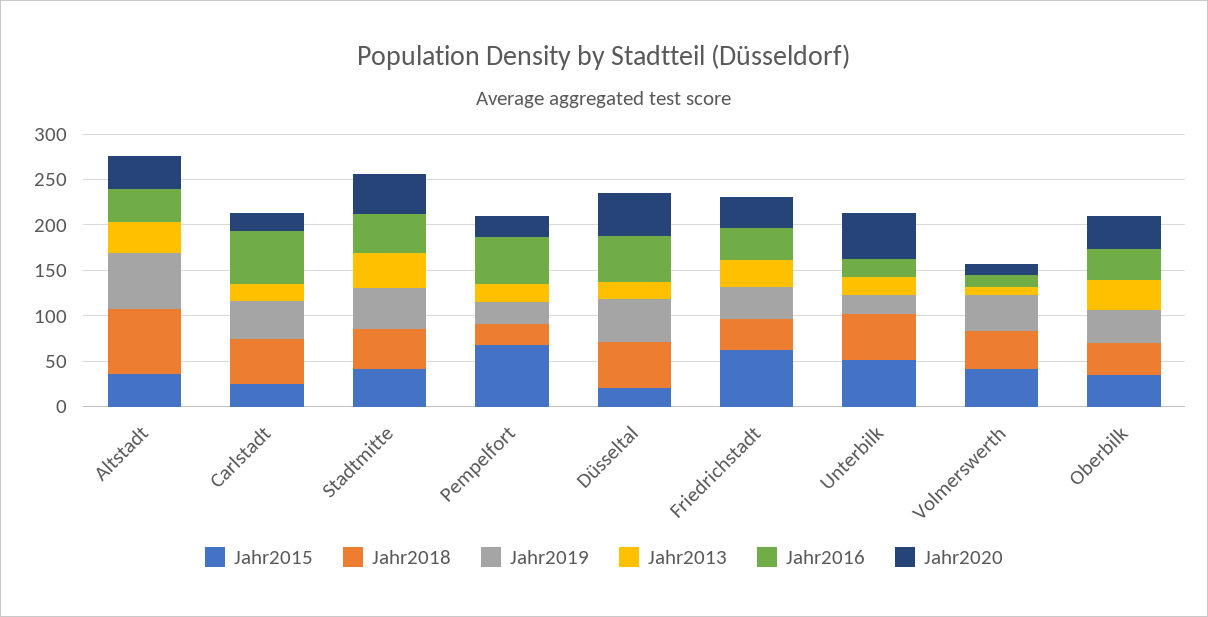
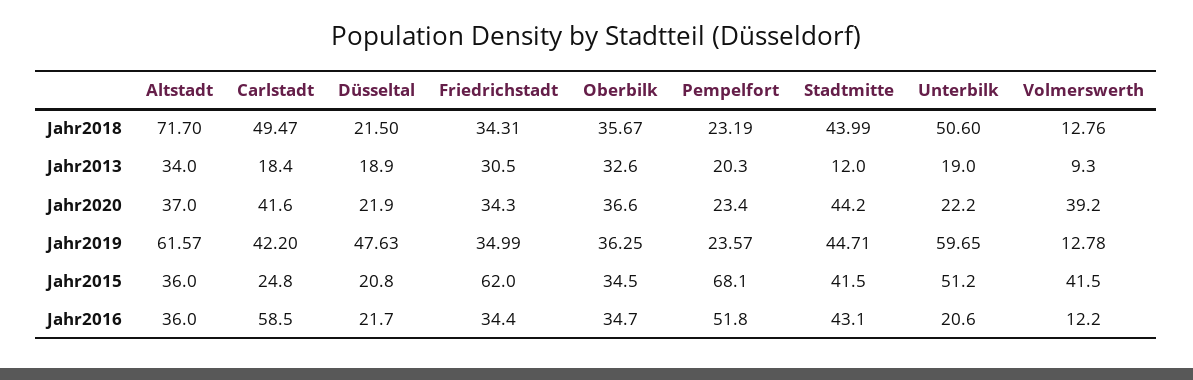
Jahr2020, Carlstadt: 20 -> 41.6
Jahr2013, Stadtmitte: 40 -> 12
Jahr2018, Düsseltal: 50 -> 21.5
Jahr2016, Düsseltal: 50 -> 21.7
Jahr2020, Düsseltal: 50 -> 21.9
Jahr2019, Unterbilk: 20 -> 59.65
Jahr2020, Unterbilk: 50 -> 22.2
Jahr2018, Volmerswerth: 40 -> 12.76
Jahr2019, Volmerswerth: 40 -> 12.78
Jahr2020, Volmerswerth: 10 -> 39.2

